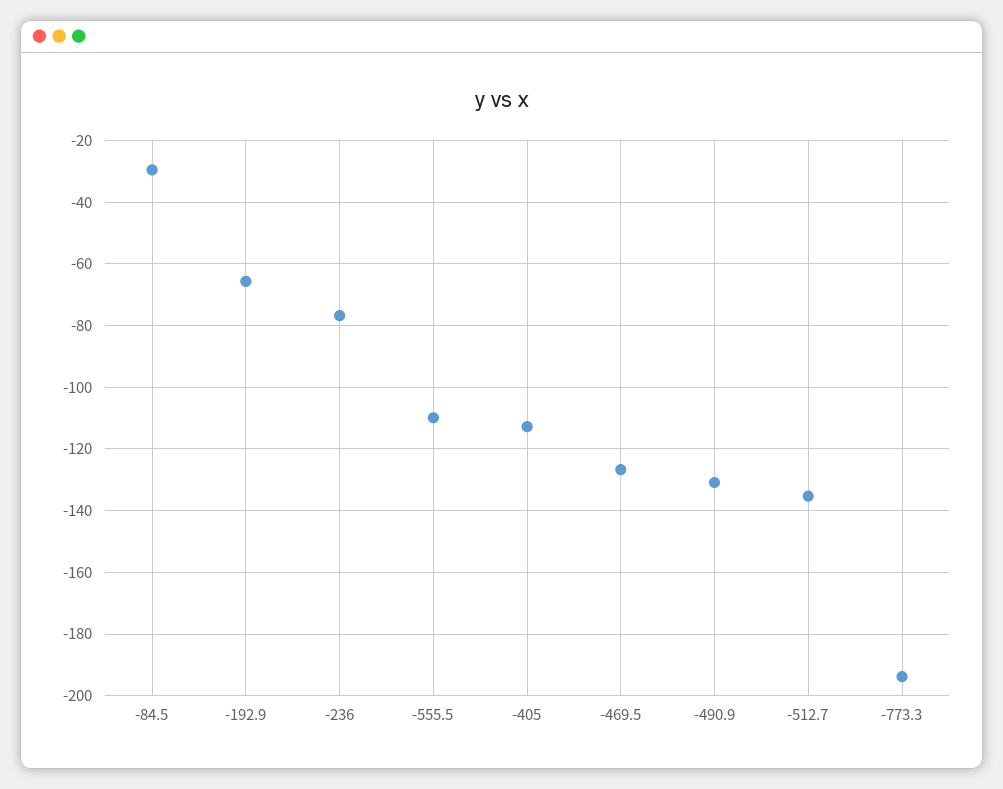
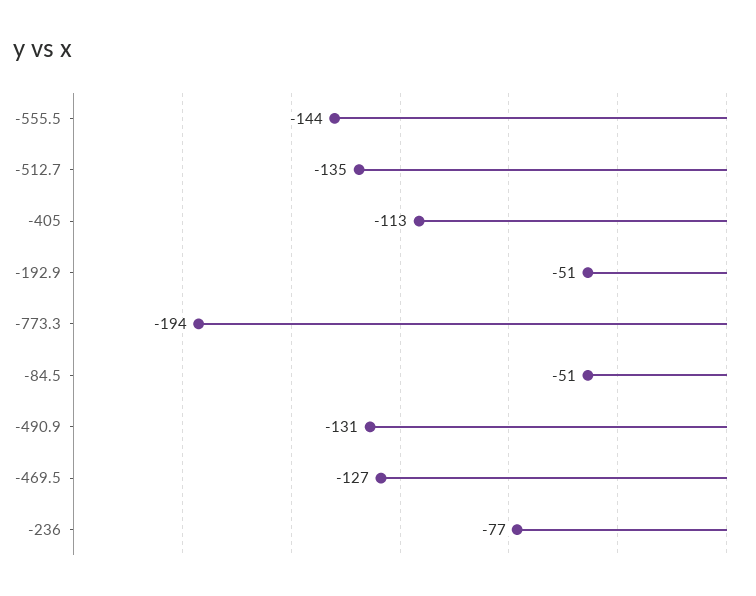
-84.5: -30 -> -51
-192.9: -66 -> -51
-555.5: -110 -> -144

